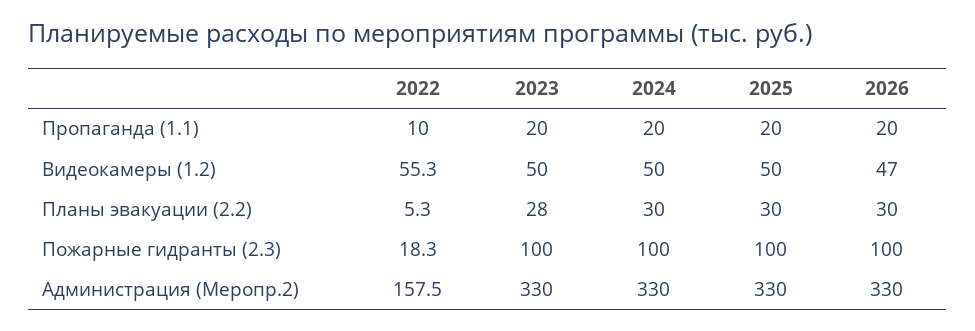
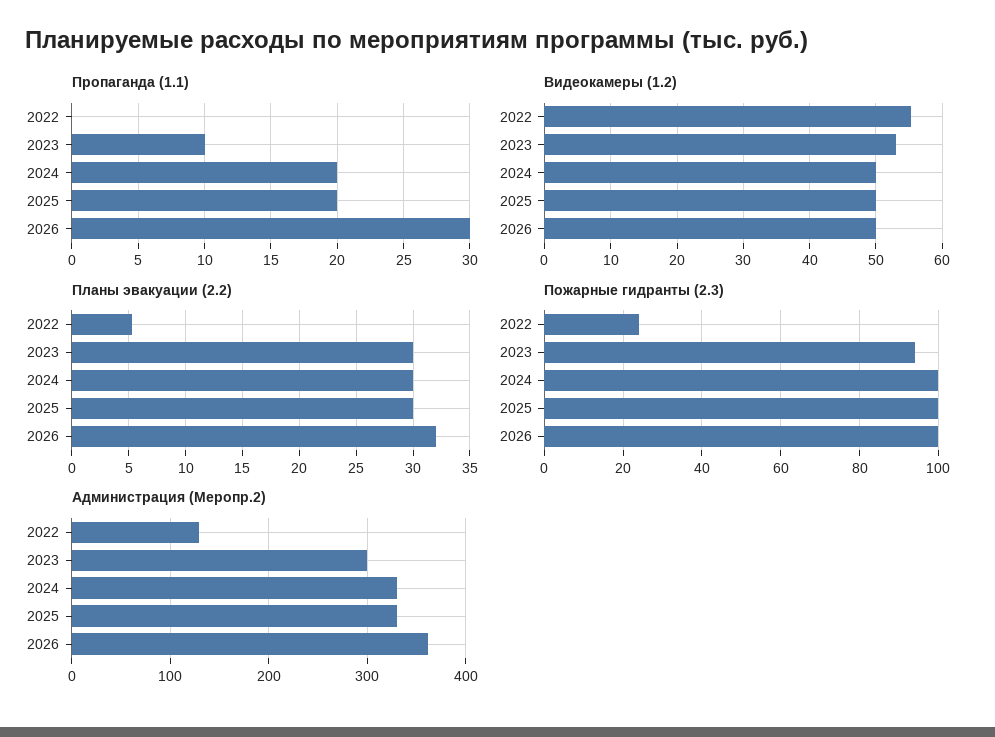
Пропаганда (1.1), 2022: 10 -> 0
Пропаганда (1.1), 2023: 20 -> 10
Пропаганда (1.1), 2026: 20 -> 30
Видеокамеры (1.2), 2023: 50 -> 53
Видеокамеры (1.2), 2026: 47 -> 50
Планы эвакуации (2.2), 2023: 28 -> 30
Планы эвакуации (2.2), 2026: 30 -> 32
Пожарные гидранты (2.3), 2022: 18.3 -> 24
Пожарные гидранты (2.3), 2023: 100 -> 94
Администрация (Меропр.2), 2022: 157.5 -> 130
Администрация (Меропр.2), 2023: 330 -> 300
Администрация (Меропр.2), 2026: 330 -> 360

